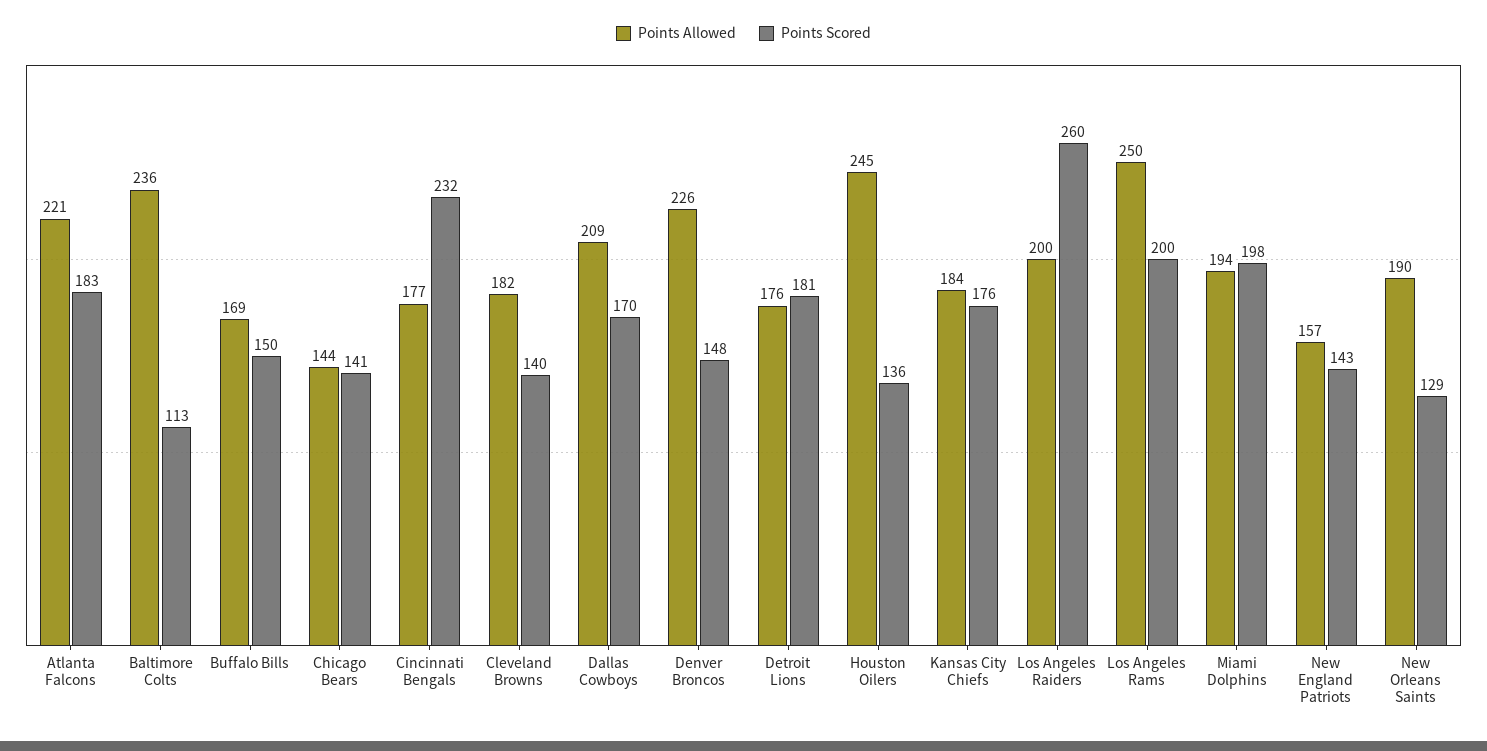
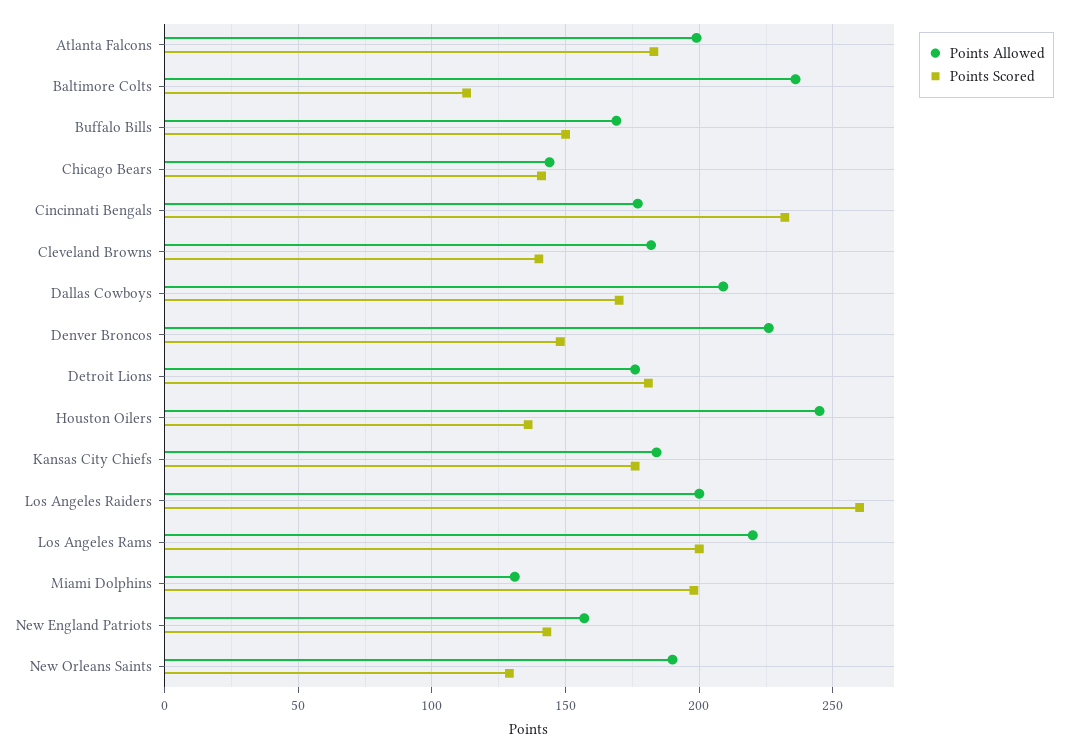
Points Allowed, Atlanta Falcons: 221 -> 200
Points Allowed, Los Angeles Rams: 250 -> 220
Points Allowed, Miami Dolphins: 194 -> 130

